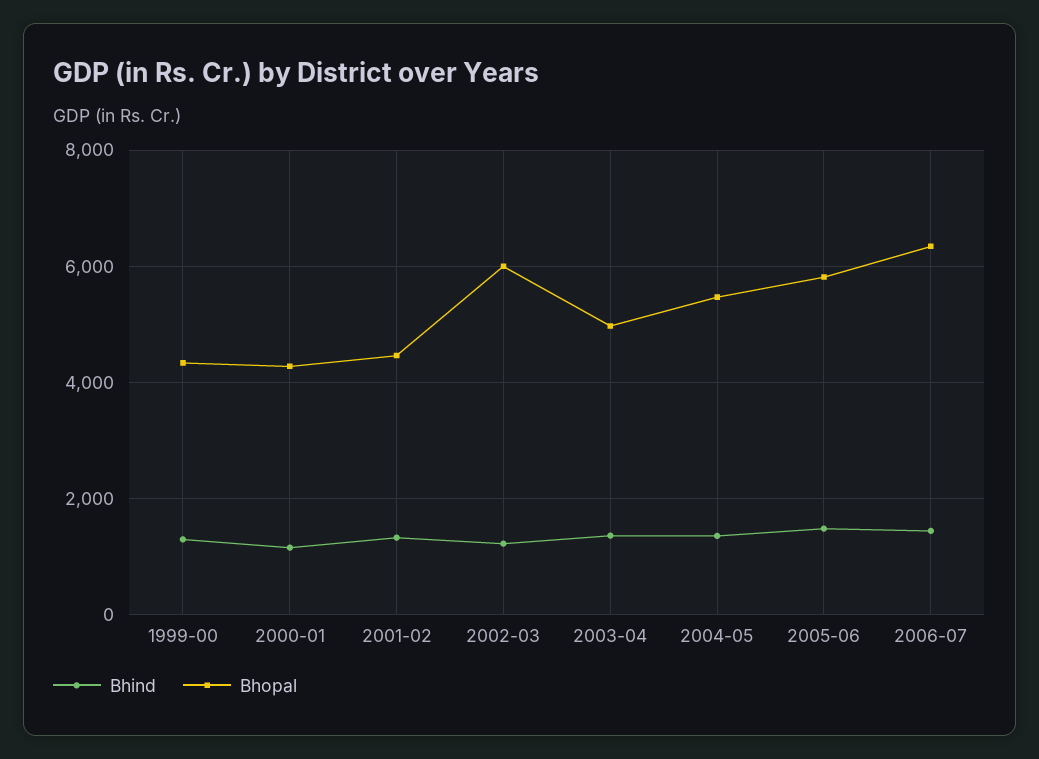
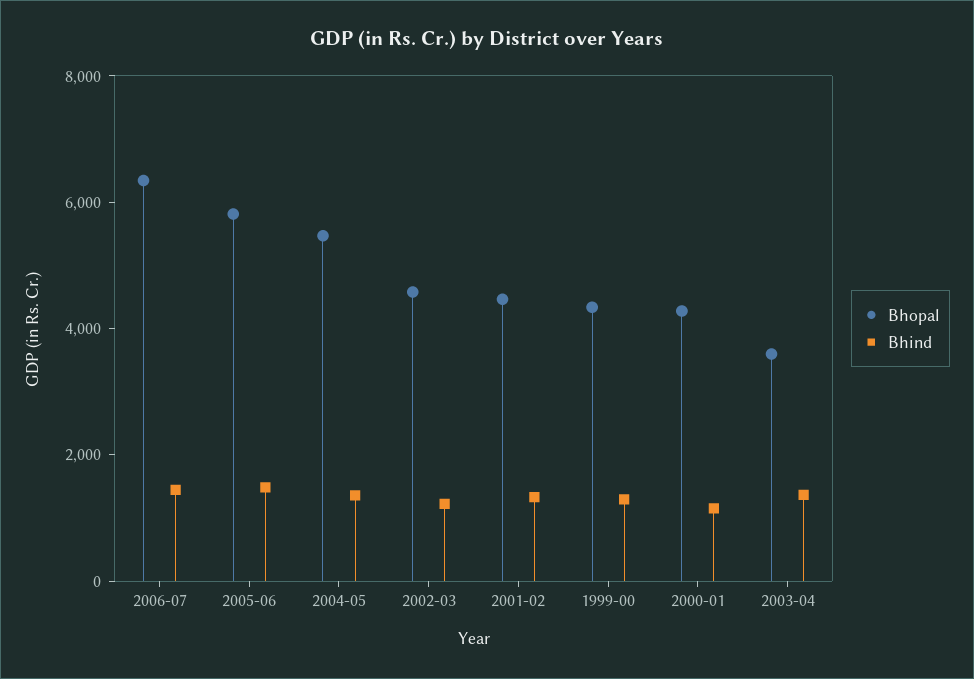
Bhopal, 2002-03: 6000 -> 4500
Bhopal, 2003-04: 5000 -> 3500

